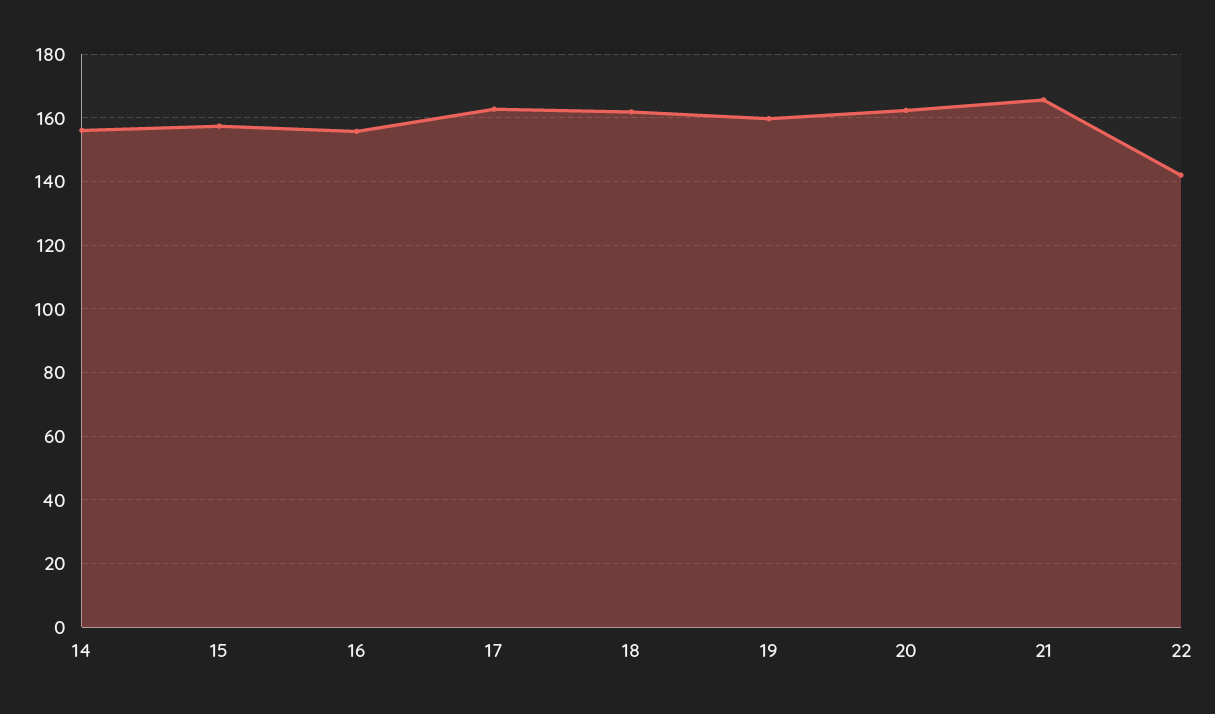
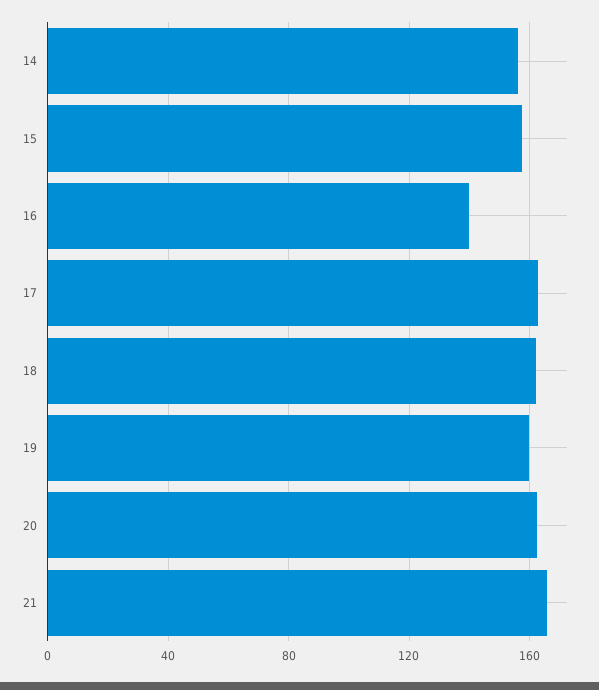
16: 156 -> 140
22: 142 -> none

